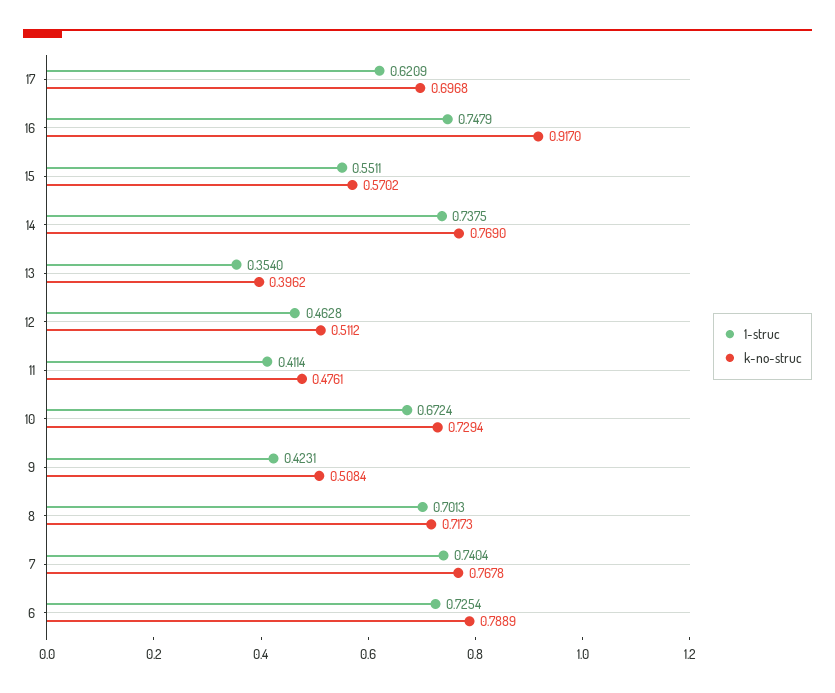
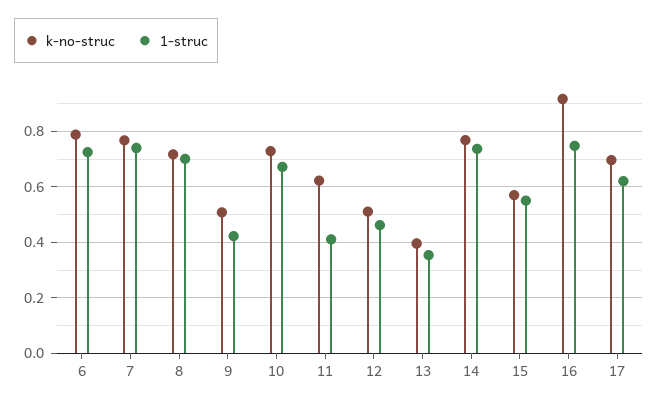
k-no-struc, 11: 0.4761 -> 0.625

